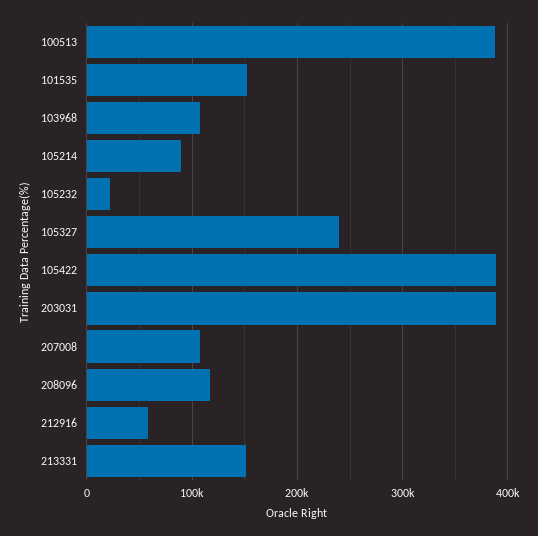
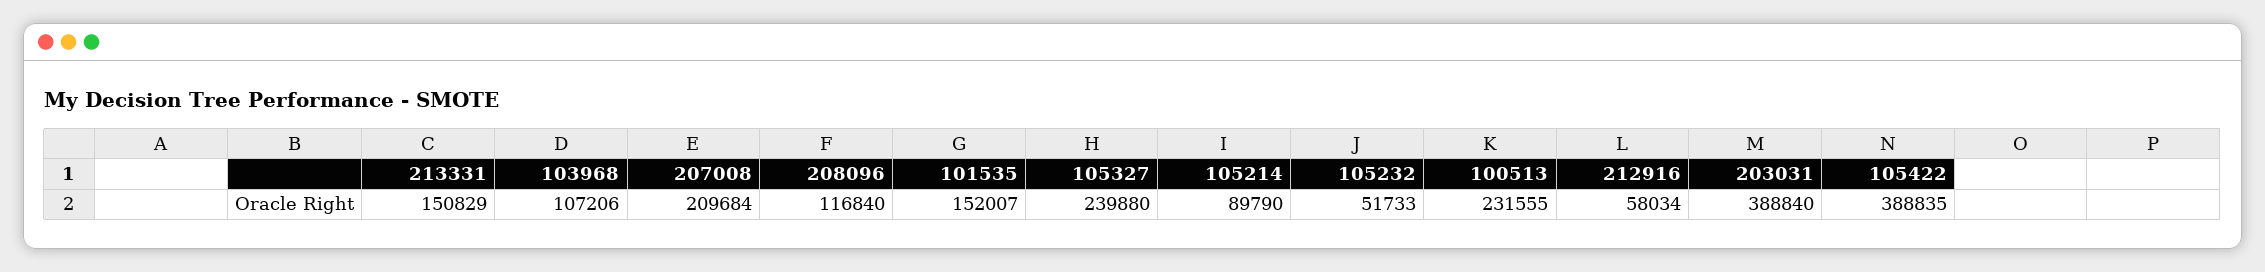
100513: 390000 -> 231555
105232: 20000 -> 51733
207008: 110000 -> 209684

